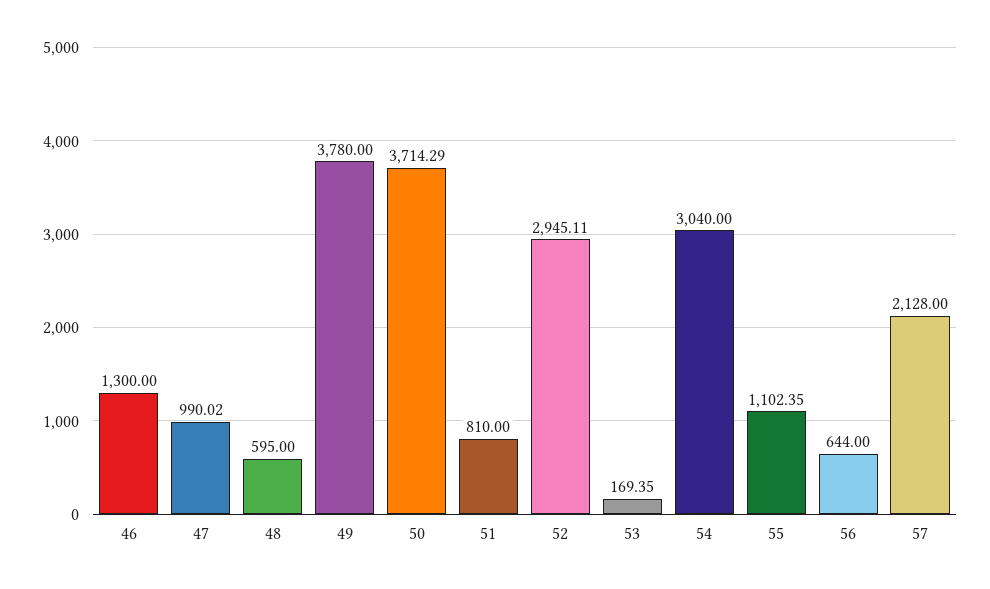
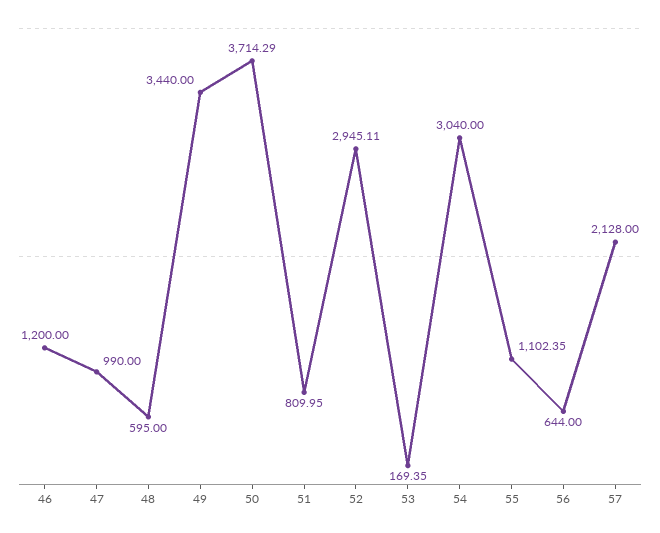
46: 1300 -> 1200
47: 990.02 -> 990
49: 3780 -> 3440
51: 810 -> 809.95

